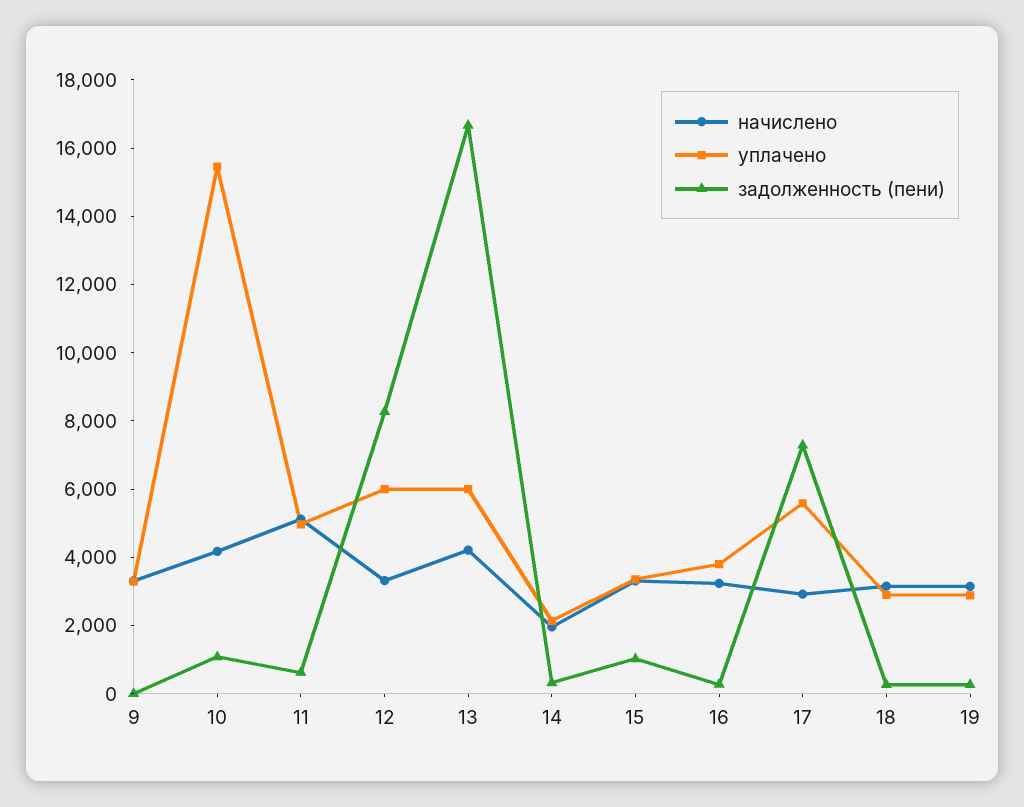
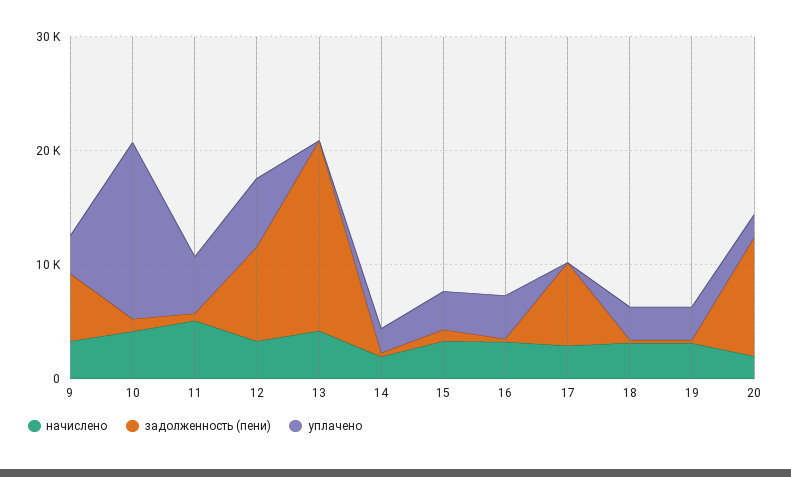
задолженность (пени), 9: 0 -> 6000
уплачено, 13: 6000 -> 0
уплачено, 17: 5500 -> 0
начислено, 20: none -> 2000
задолженность (пени), 20: none -> 10000
уплачено, 20: none -> 2000

